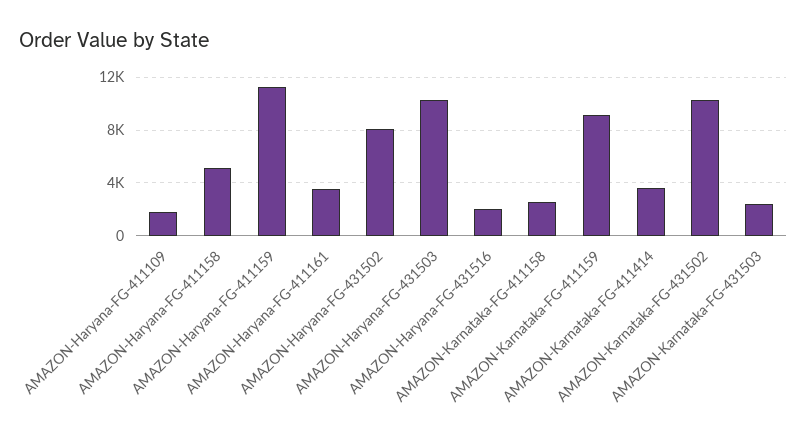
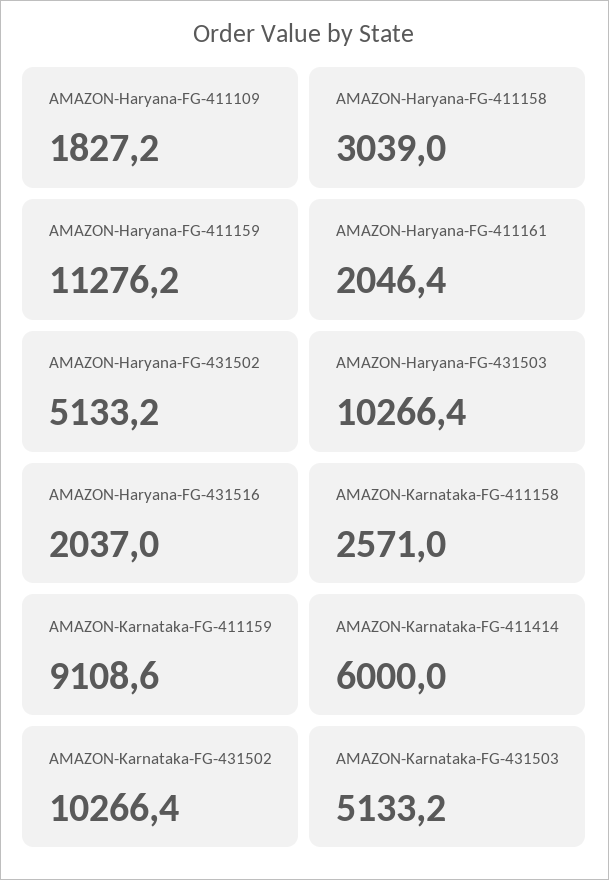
AMAZON-Haryana-FG-411158: 5000 -> 3039
AMAZON-Haryana-FG-411161: 3500 -> 2046.4
AMAZON-Haryana-FG-431502: 8000 -> 5133.2
AMAZON-Karnataka-FG-411414: 3500 -> 6000
AMAZON-Karnataka-FG-431503: 2500 -> 5133.2

